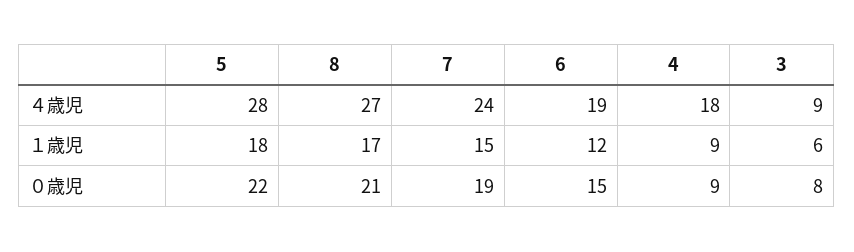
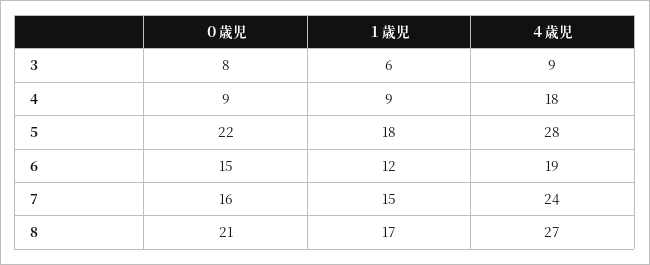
7, ０歳児: 19 -> 16

